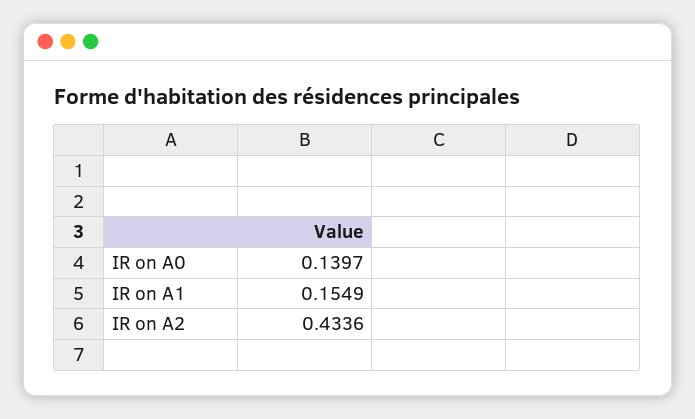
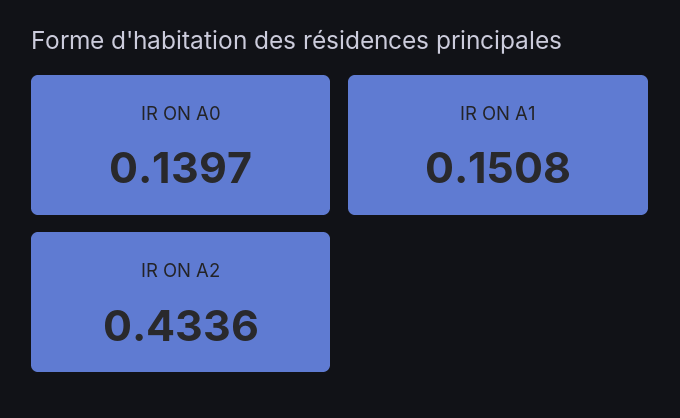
IR on A1: 0.1549 -> 0.1508

